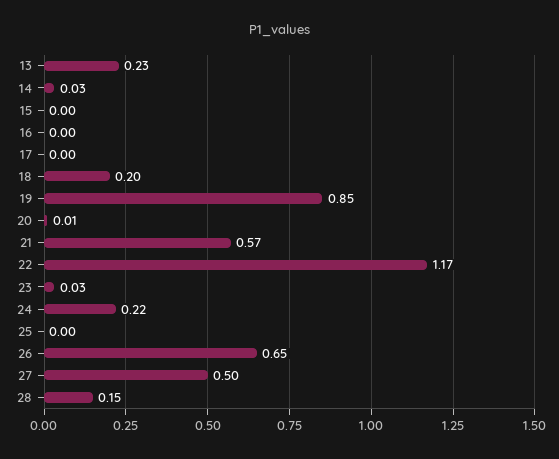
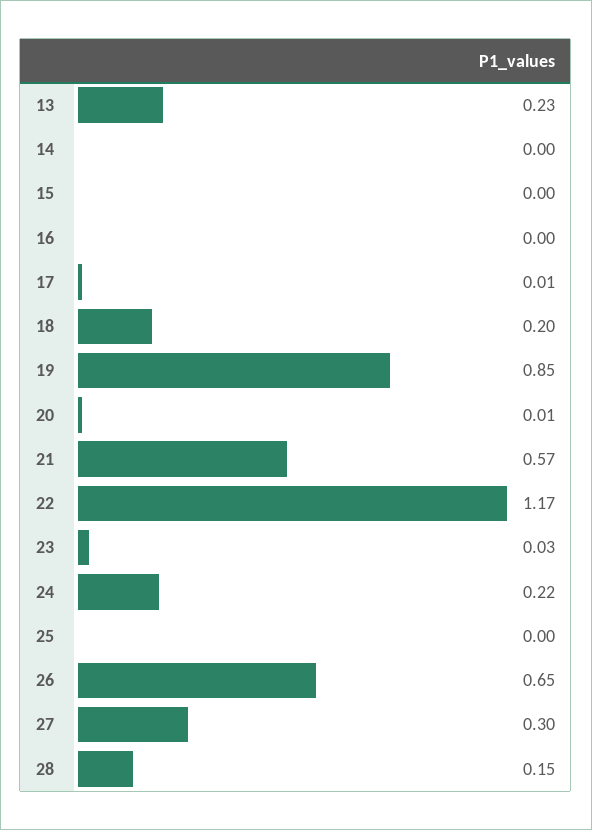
14: 0.03 -> 0
17: 0 -> 0.01
27: 0.5 -> 0.3

